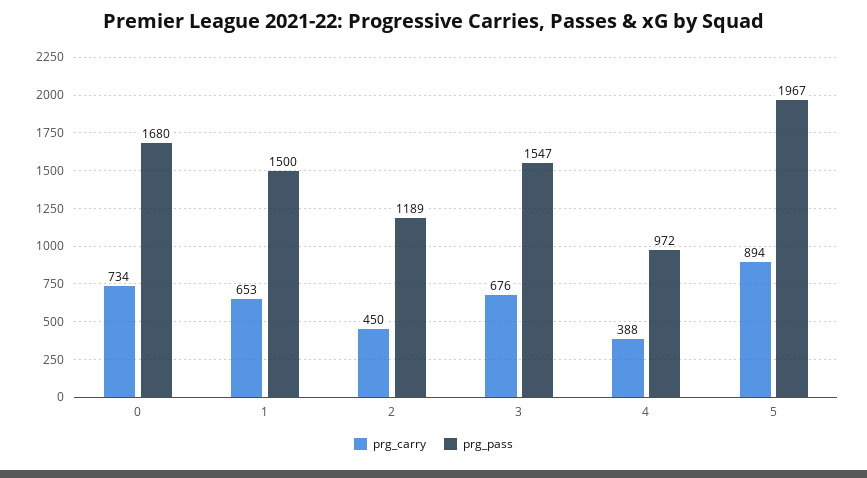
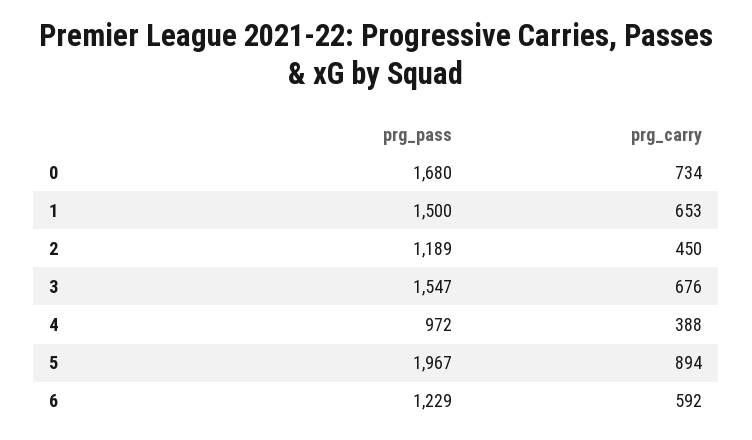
prg_pass, 6: none -> 1229
prg_carry, 6: none -> 592

